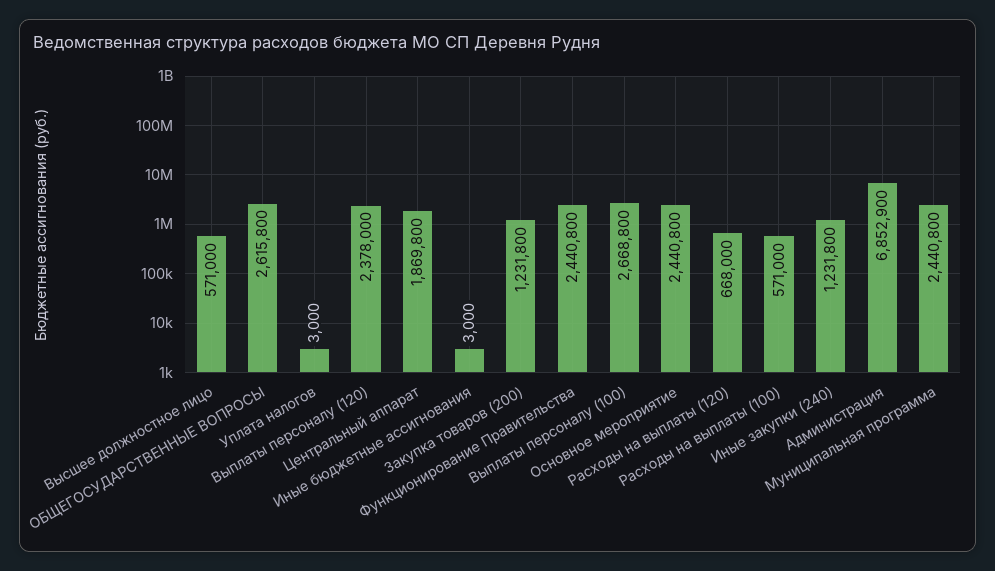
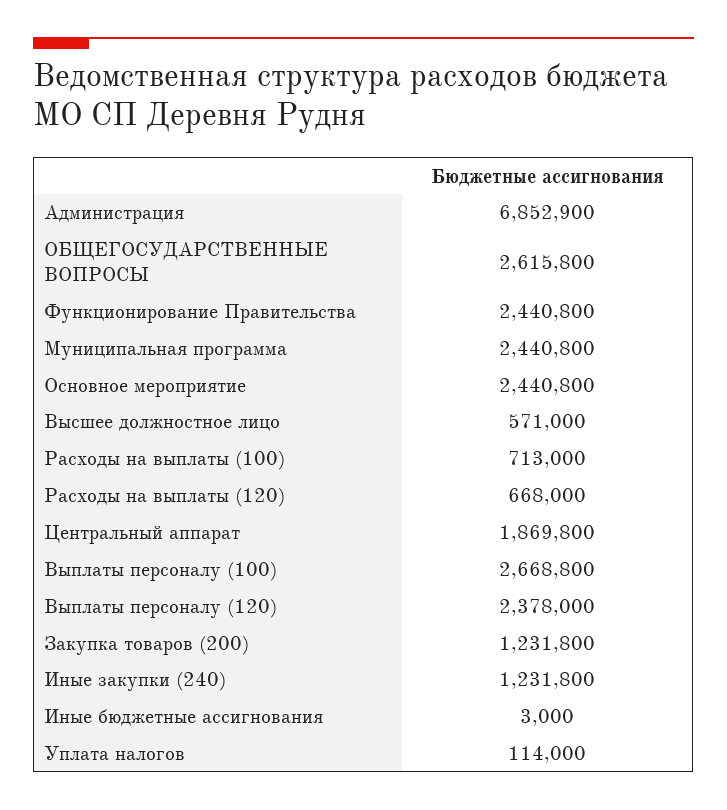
Уплата налогов: 3000 -> 114000
Расходы на выплаты (100): 571000 -> 713000

